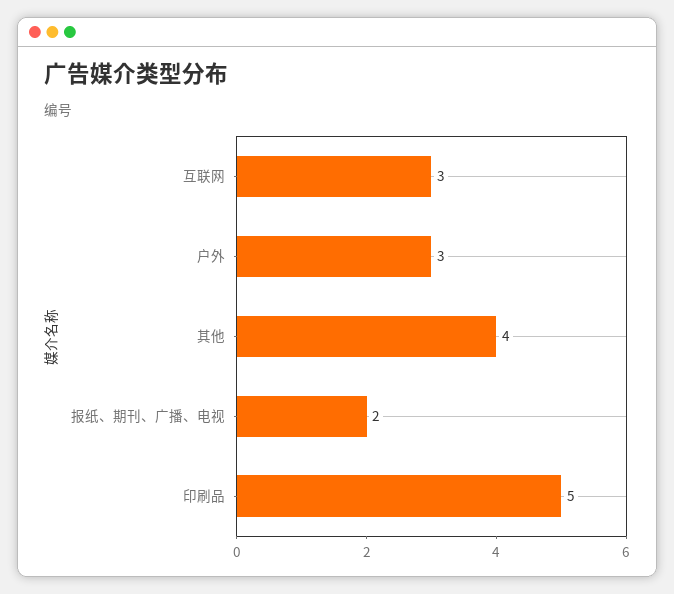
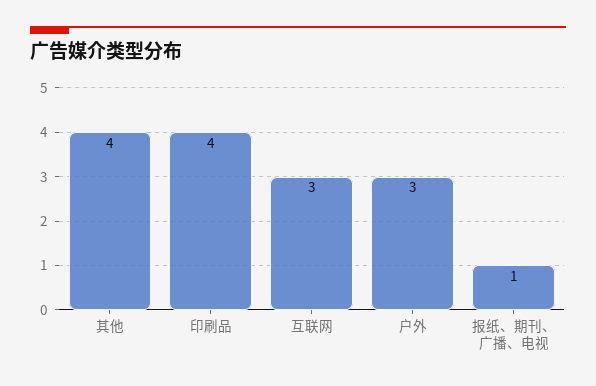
报纸、期刊、广播、电视: 2 -> 1
印刷品: 5 -> 4

